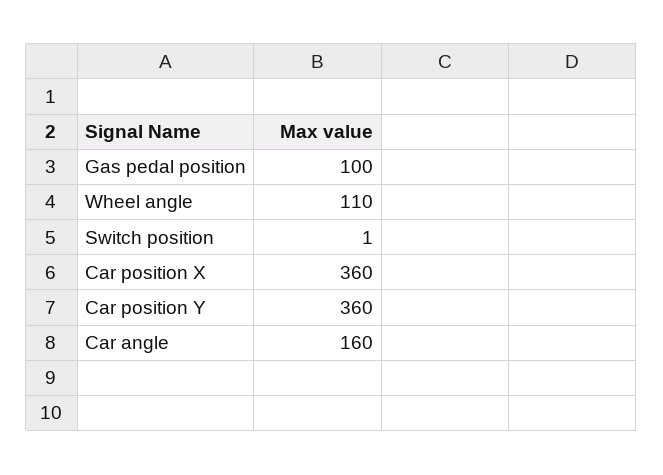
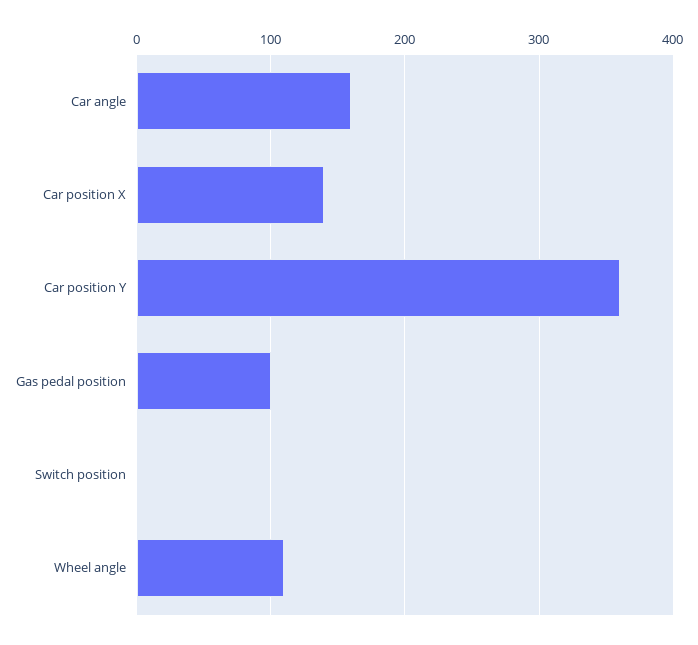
Car position X: 360 -> 140

